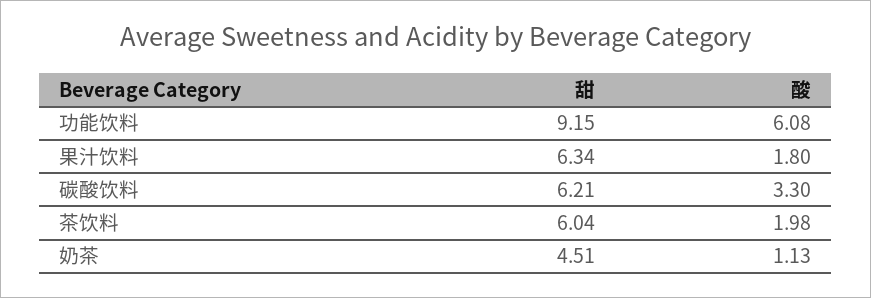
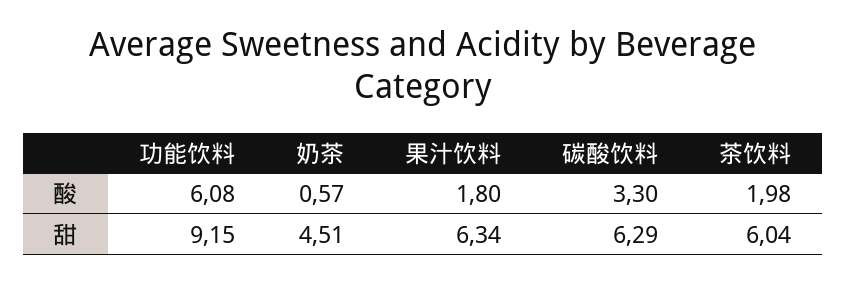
甜, 碳酸饮料: 6.21 -> 6.29
酸, 奶茶: 1.13 -> 0.57

